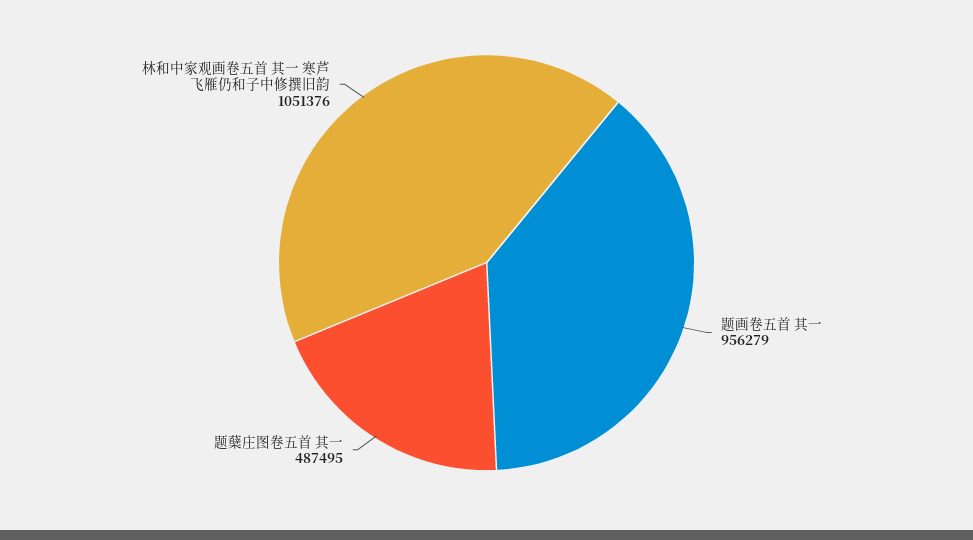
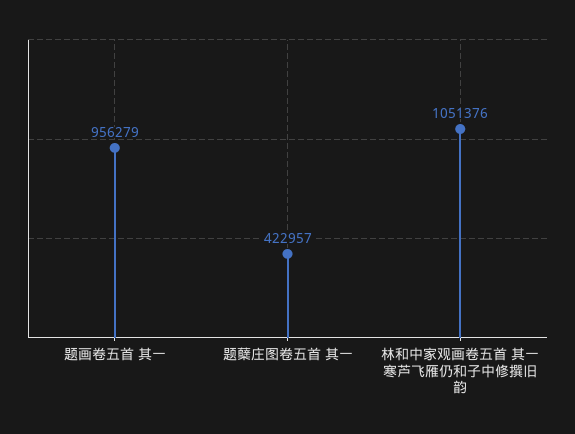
题蘖庄图卷五首 其一: 487495 -> 422957

